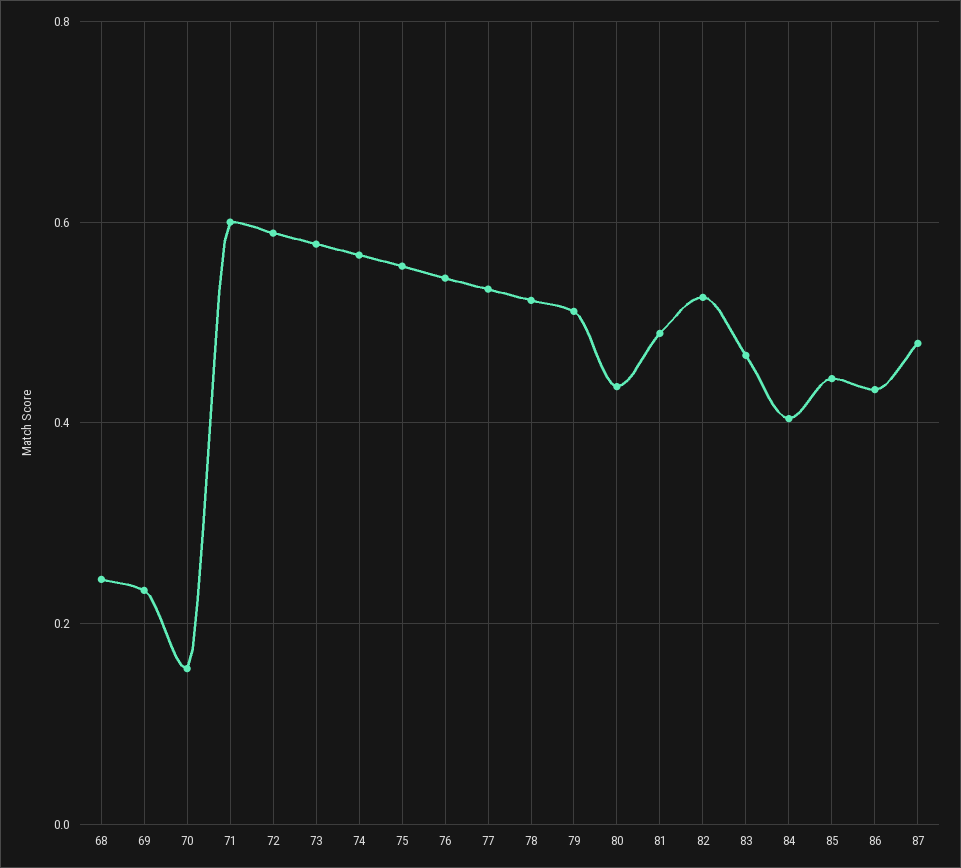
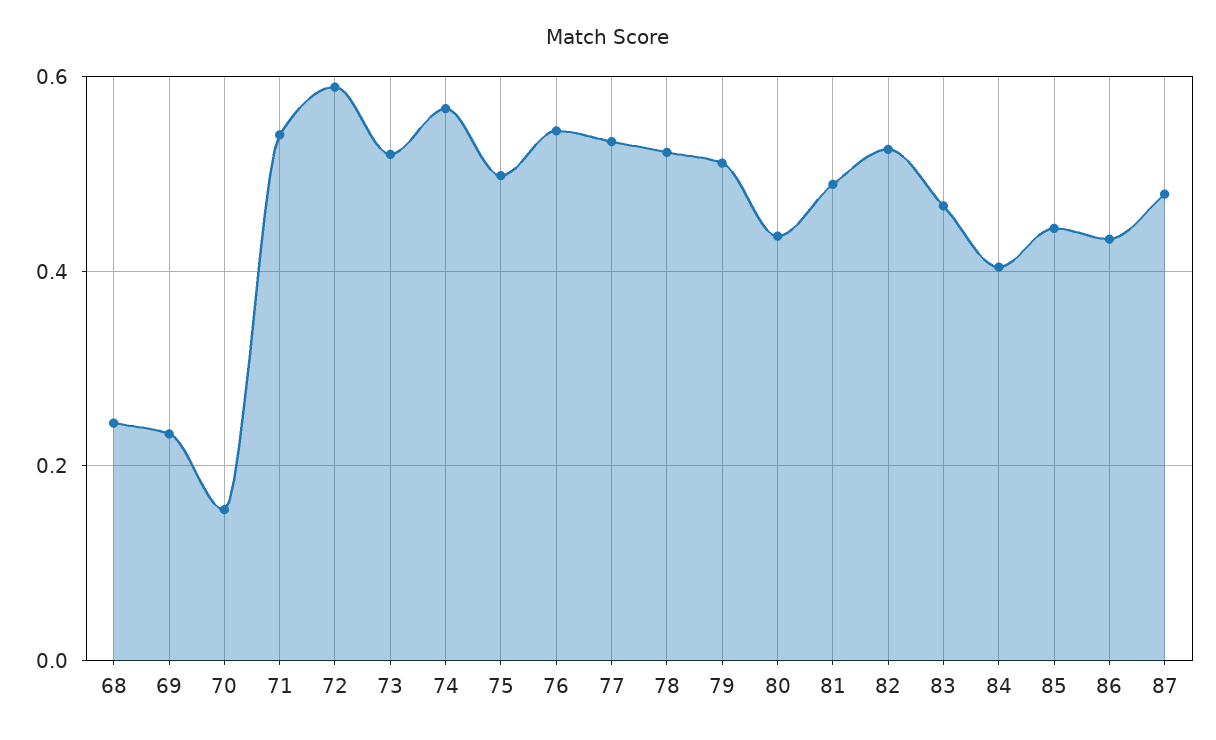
71: 0.6 -> 0.54
73: 0.58 -> 0.52
75: 0.56 -> 0.5

